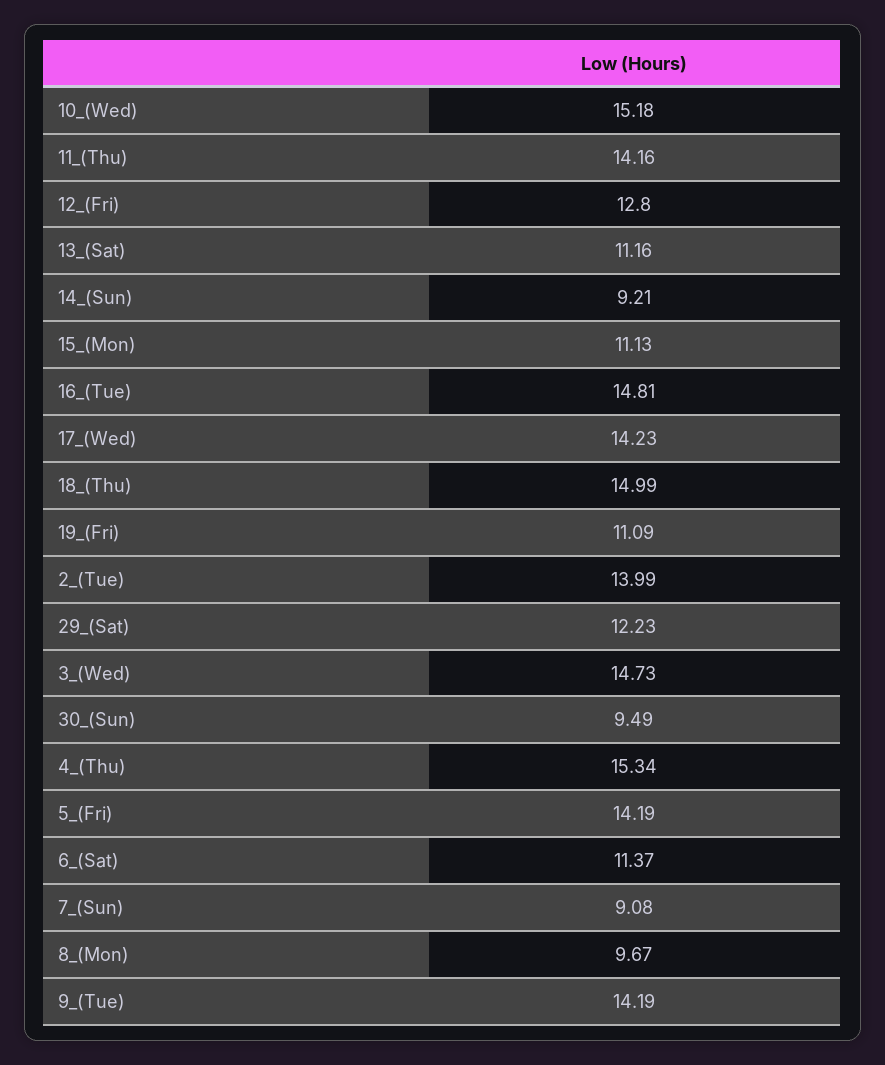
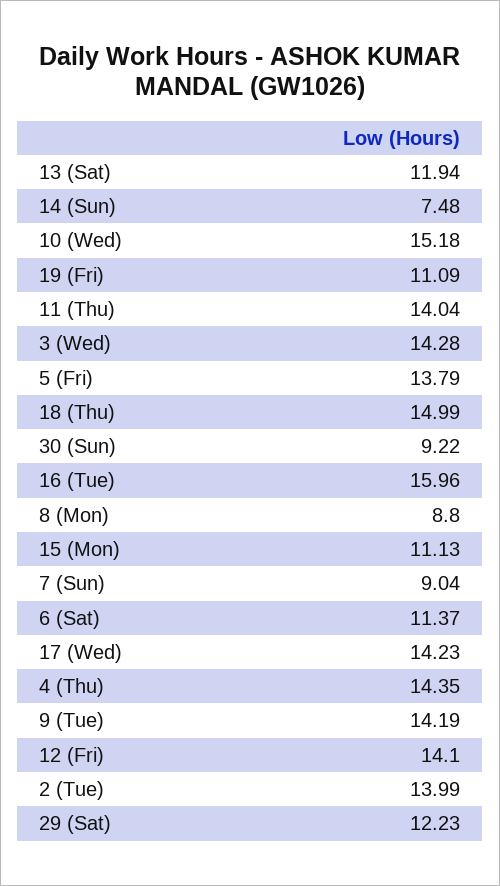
11_(Thu): 14.16 -> 14.04
12_(Fri): 12.8 -> 14.1
13_(Sat): 11.16 -> 11.94
14_(Sun): 9.21 -> 7.48
16_(Tue): 14.81 -> 15.96
3_(Wed): 14.73 -> 14.28
30_(Sun): 9.49 -> 9.22
4_(Thu): 15.34 -> 14.35
5_(Fri): 14.19 -> 13.79
7_(Sun): 9.08 -> 9.04
8_(Mon): 9.67 -> 8.8

